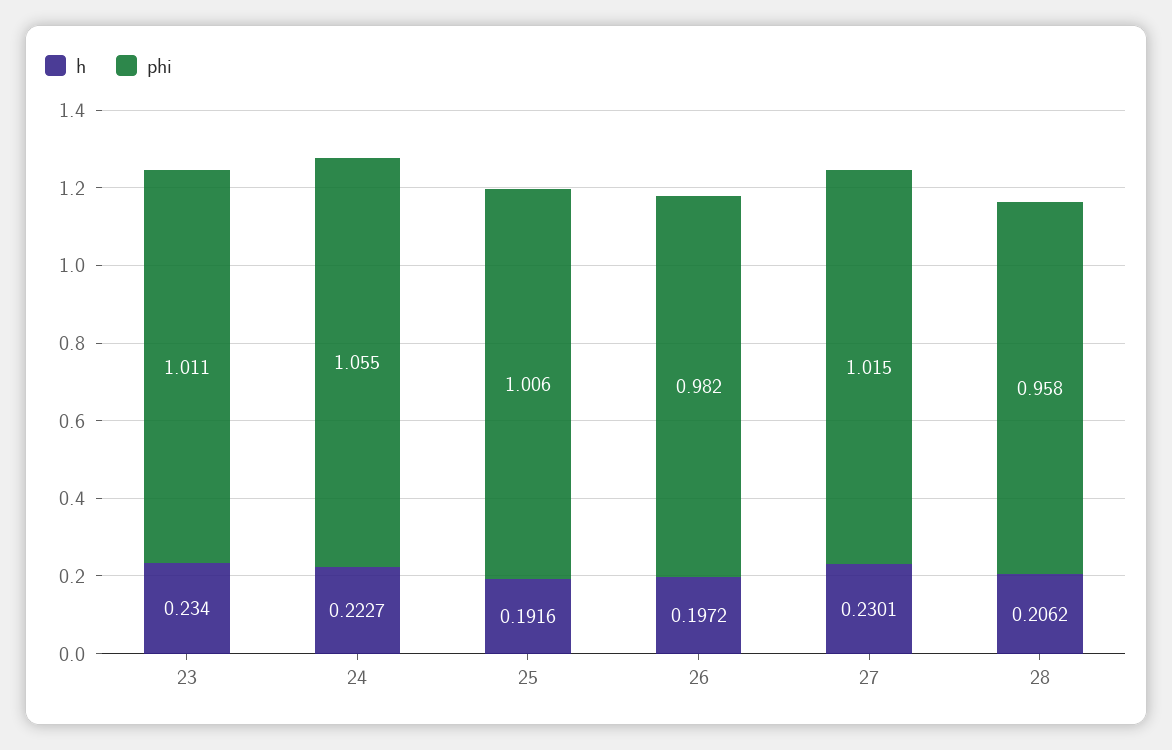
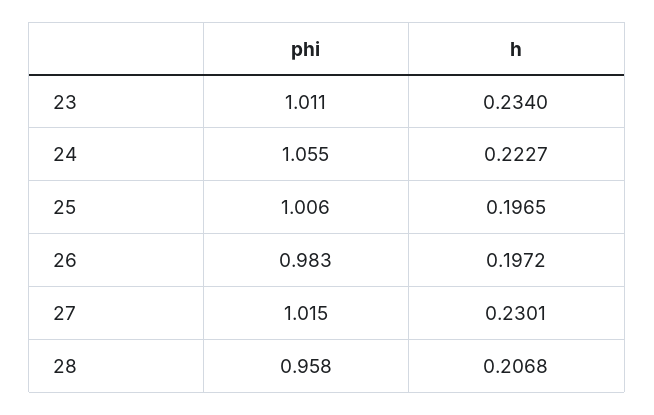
h, 25: 0.1916 -> 0.1965
phi, 26: 0.982 -> 0.983
h, 28: 0.2062 -> 0.2068

